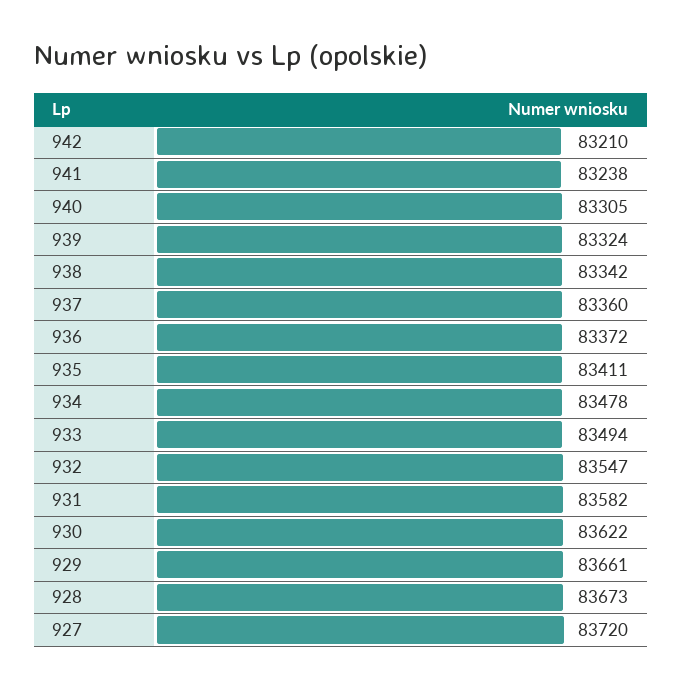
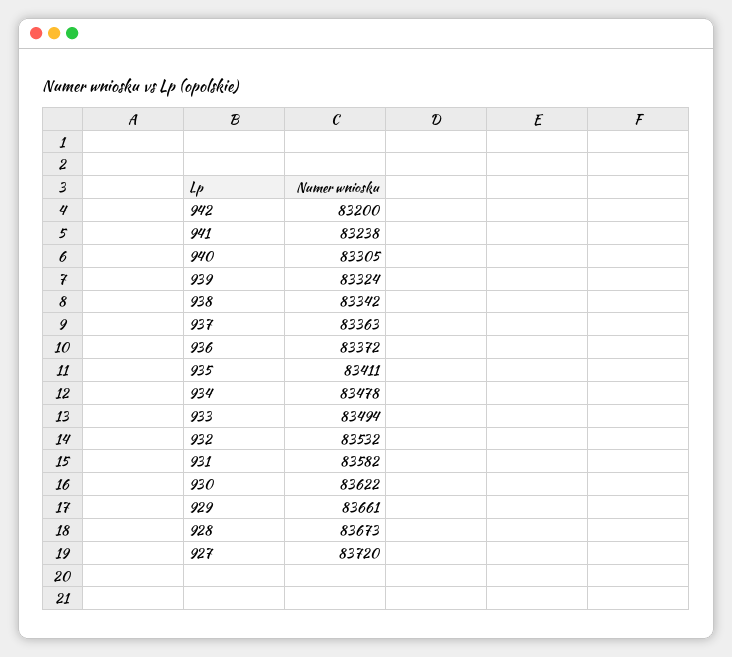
942: 83210 -> 83200
937: 83360 -> 83363
932: 83547 -> 83532

